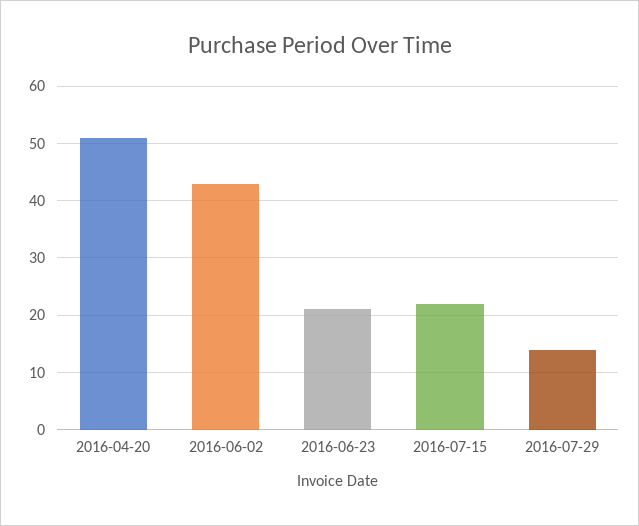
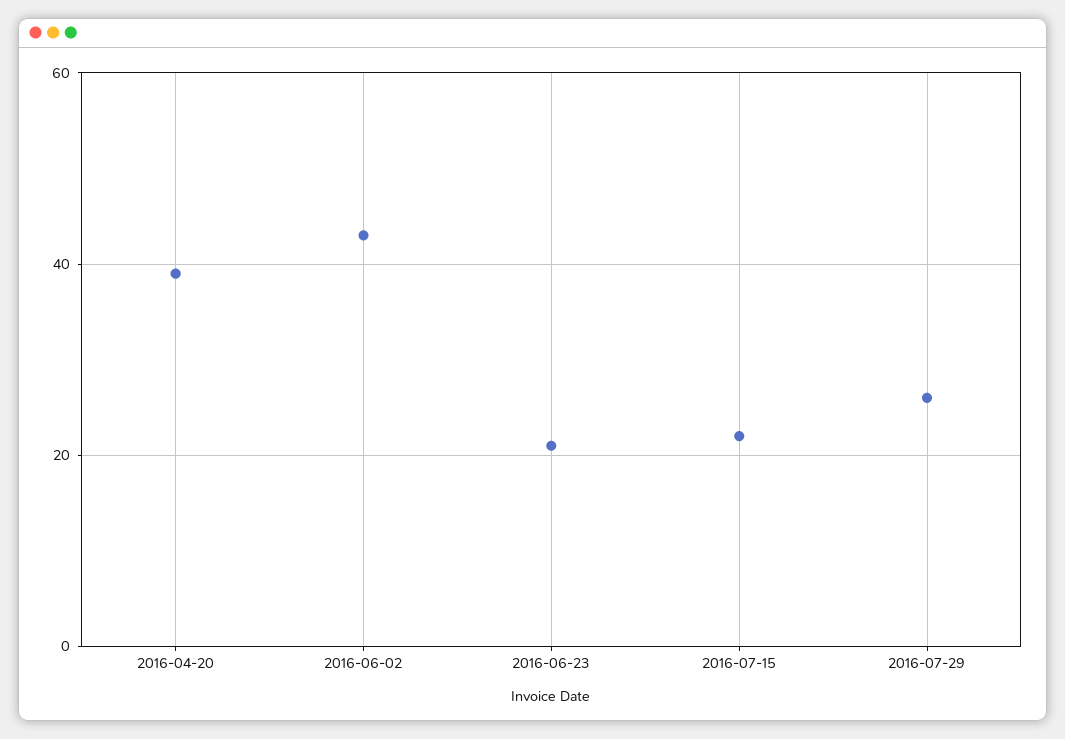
2016-04-20: 50 -> 40
2016-07-29: 15 -> 25

